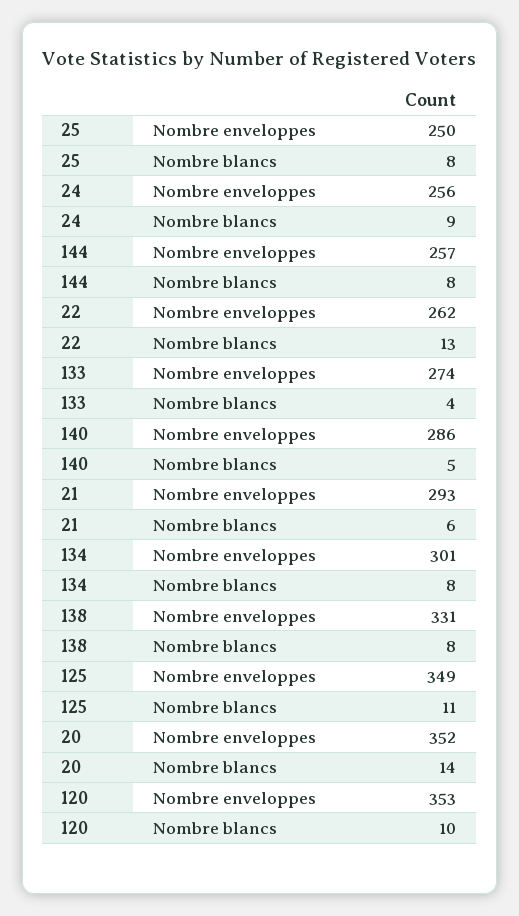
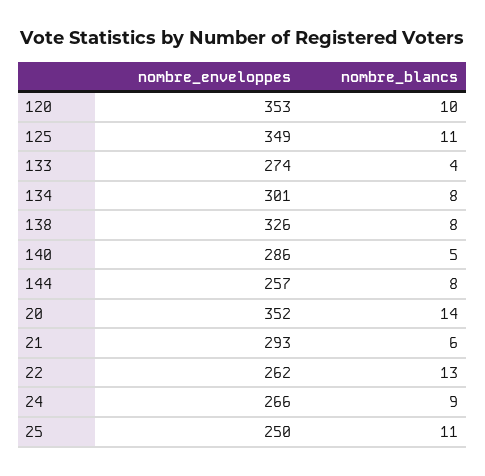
25, Nombre blancs: 8 -> 11
24, Nombre enveloppes: 256 -> 266
138, Nombre enveloppes: 331 -> 326

